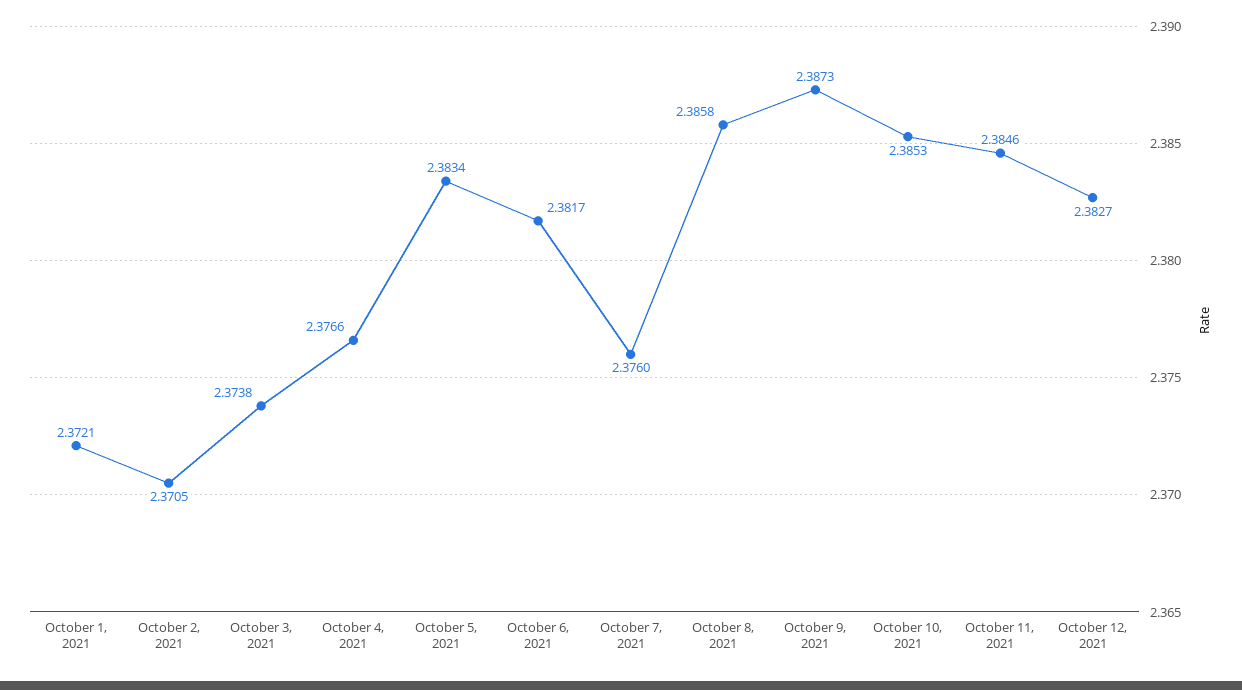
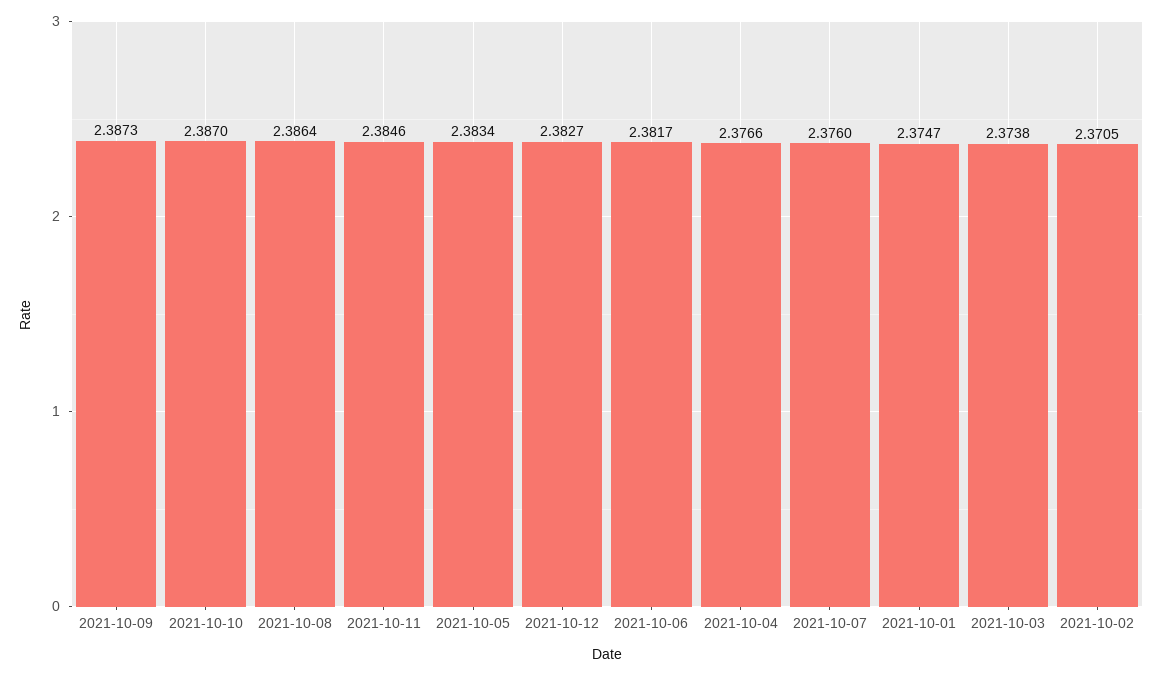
October 1, 2021: 2.3721 -> 2.3747
October 8, 2021: 2.3858 -> 2.3864
October 10, 2021: 2.3853 -> 2.387

